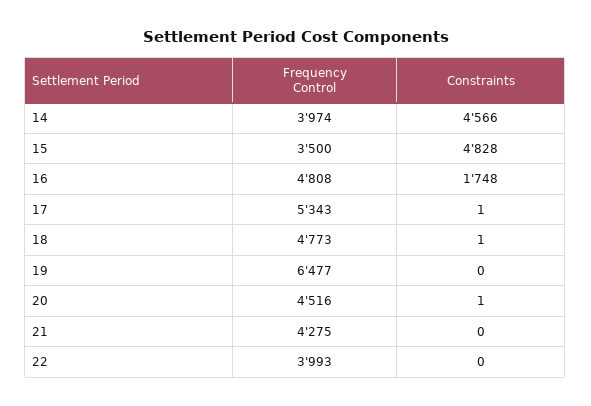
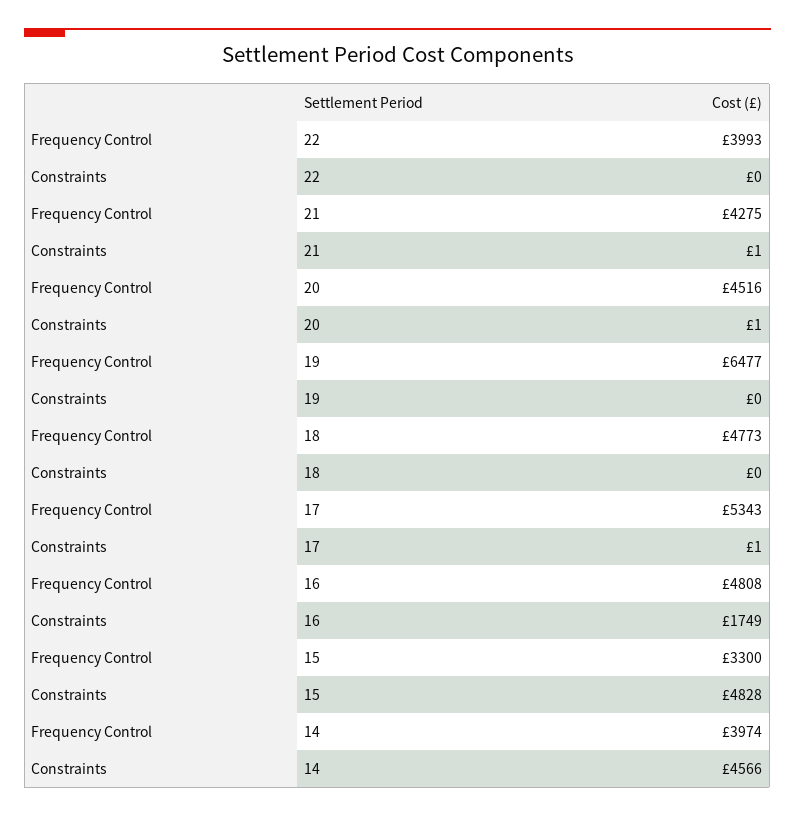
Frequency Control, 15: 3500 -> 3300
Constraints, 16: 1748 -> 1749
Constraints, 18: 1 -> 0
Constraints, 21: 0 -> 1

